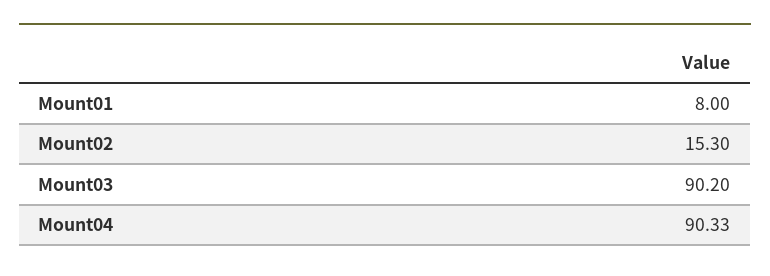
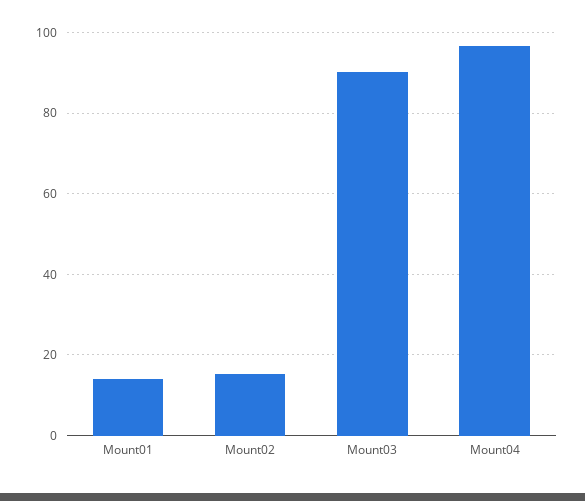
Mount01: 8 -> 14
Mount04: 90.33 -> 96

